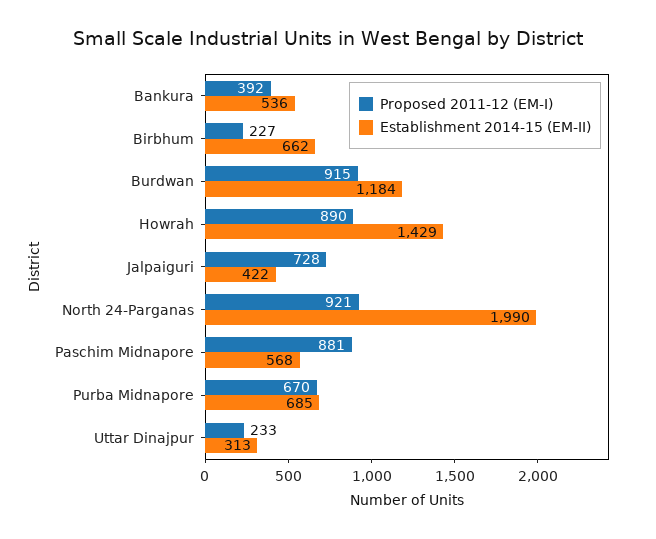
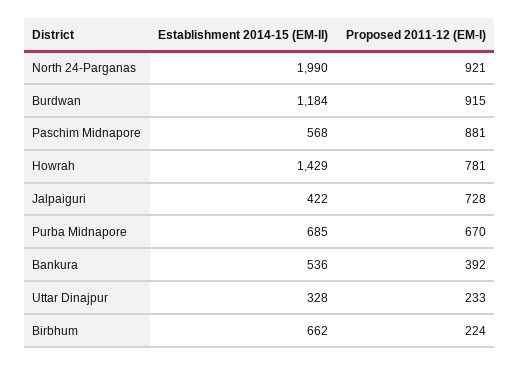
Proposed 2011-12 (EM-I), Birbhum: 227 -> 224
Proposed 2011-12 (EM-I), Howrah: 890 -> 781
Establishment 2014-15 (EM-II), Uttar Dinajpur: 313 -> 328

